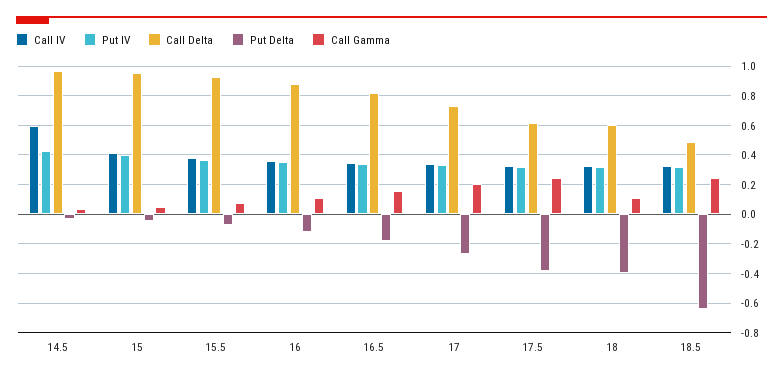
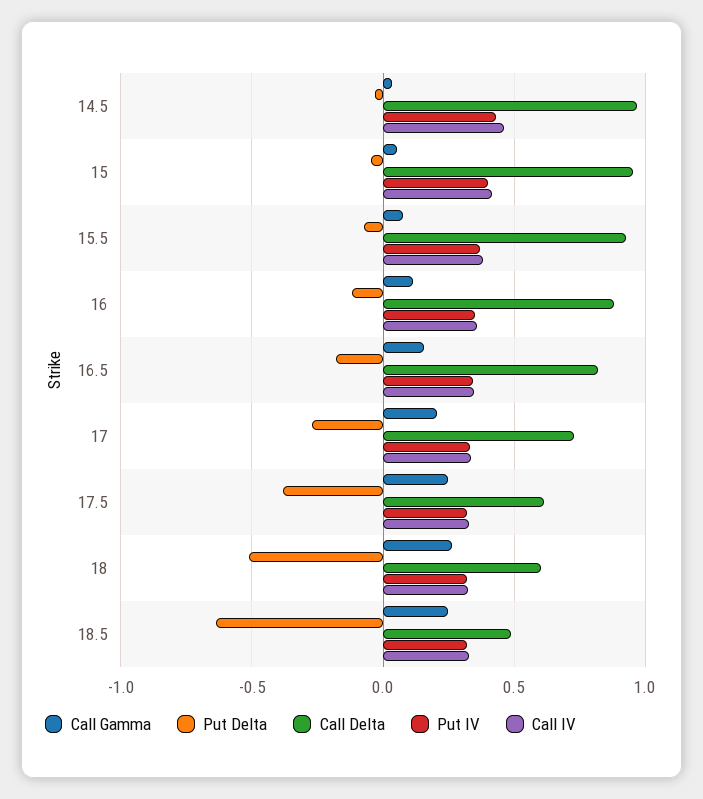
Call IV, 14.5: 0.6 -> 0.45
Put Delta, 18: -0.4 -> -0.5
Call Gamma, 18: 0.1 -> 0.25

